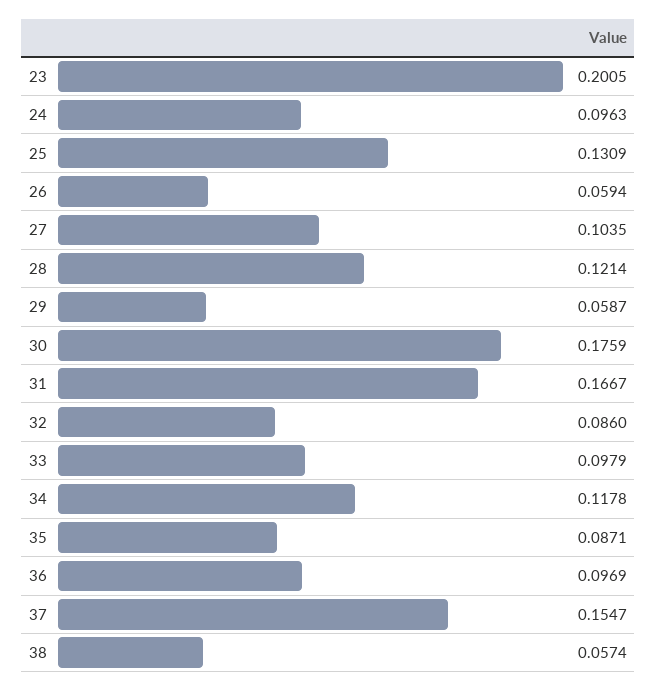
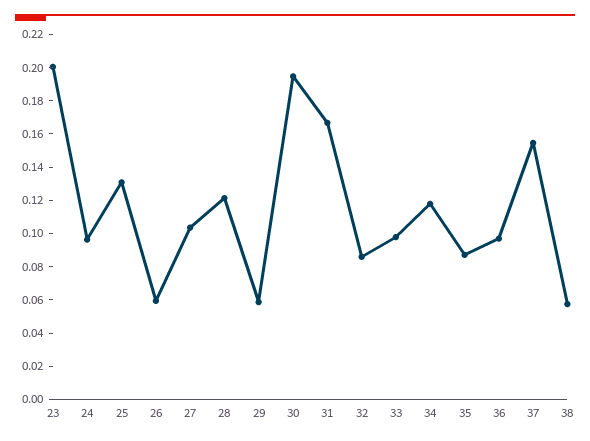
30: 0.1759 -> 0.195

